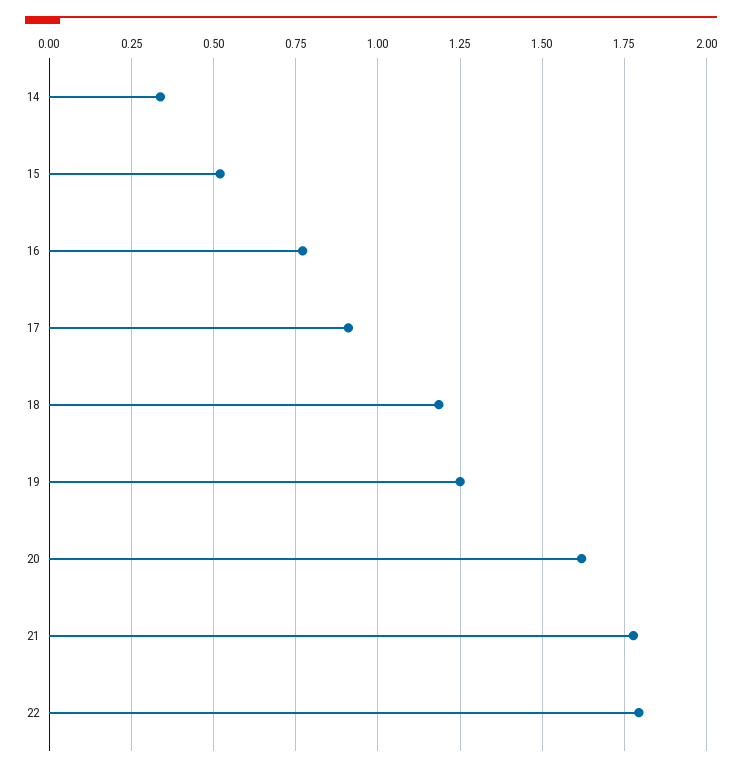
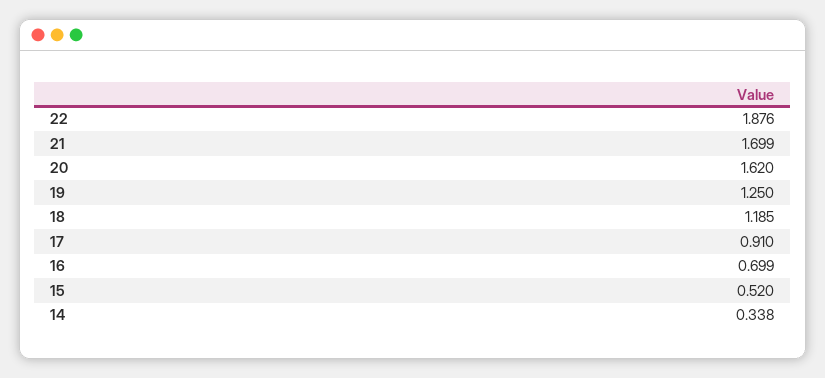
16: 0.775 -> 0.699
21: 1.775 -> 1.699
22: 1.8 -> 1.876

